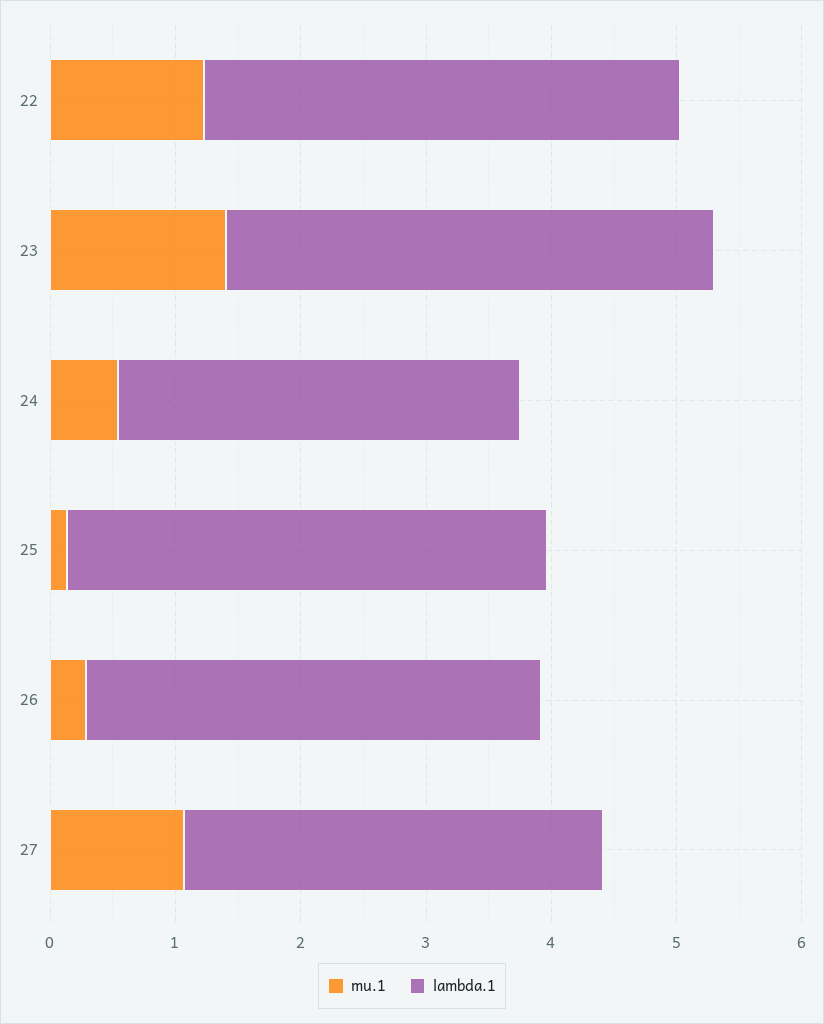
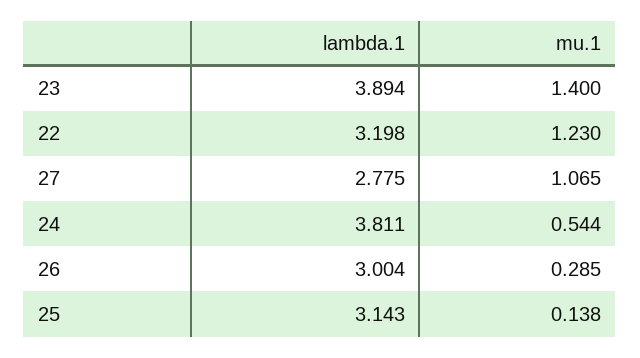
lambda.1, 22: 3.8 -> 3.198
lambda.1, 24: 3.2 -> 3.811
lambda.1, 25: 3.8 -> 3.143
lambda.1, 26: 3.6 -> 3.004
lambda.1, 27: 3.4 -> 2.775

